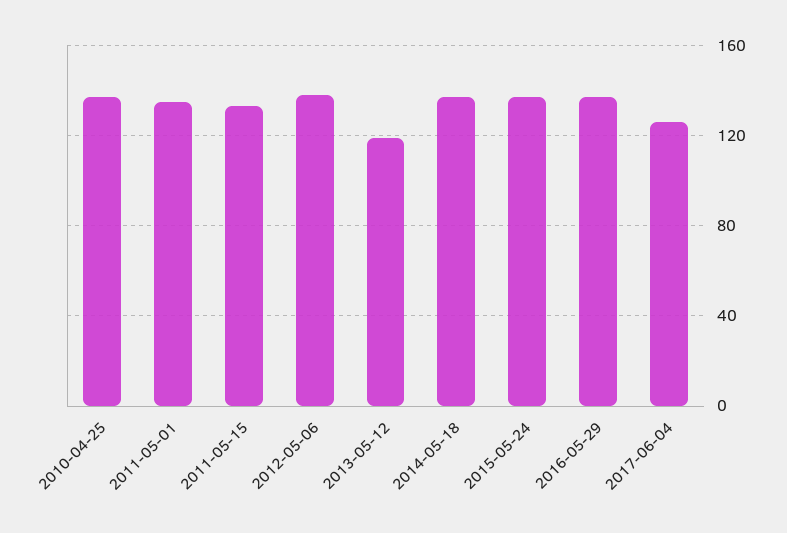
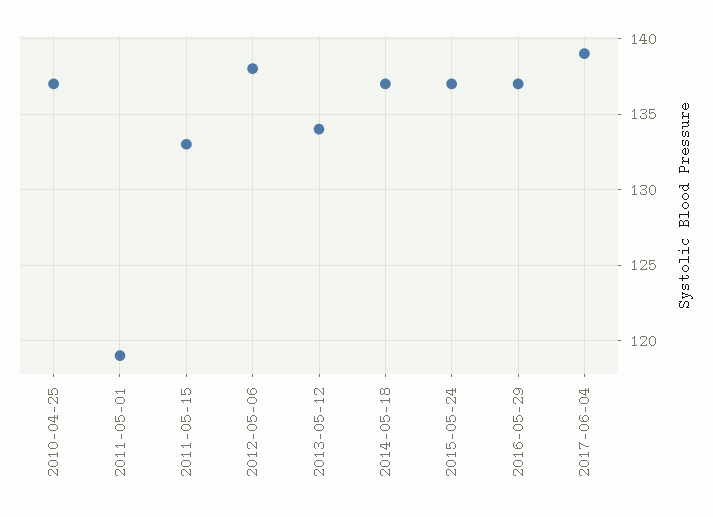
2011-05-01: 135 -> 119
2013-05-12: 120 -> 134
2017-06-04: 125 -> 139

